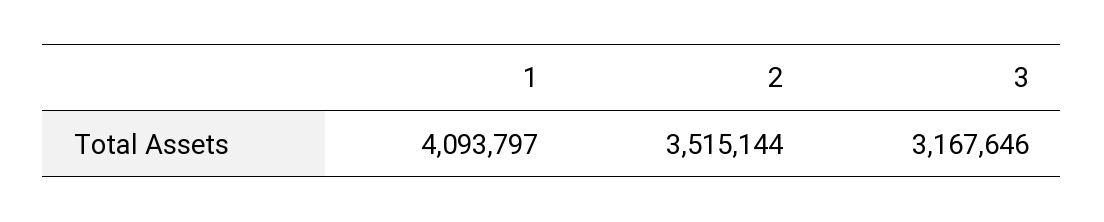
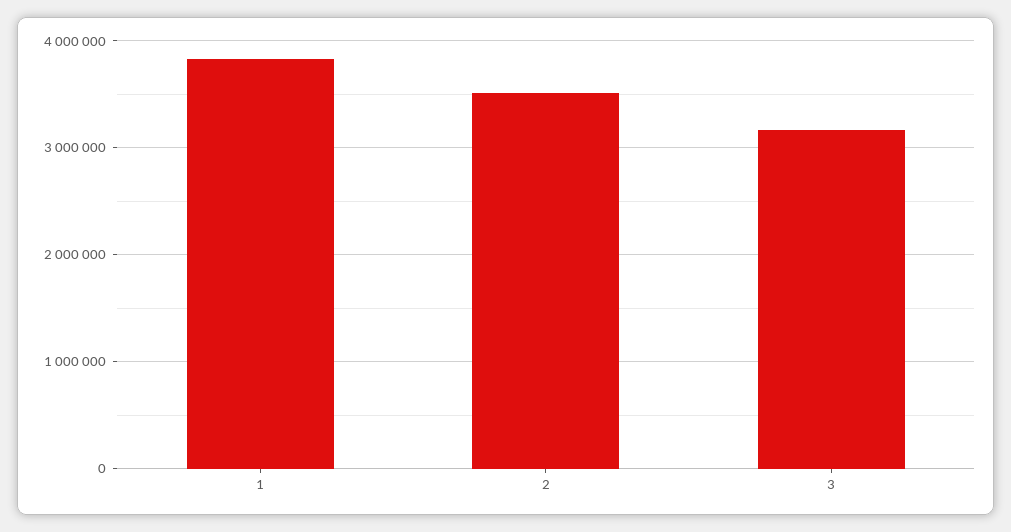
1: 4093797 -> 3800000

